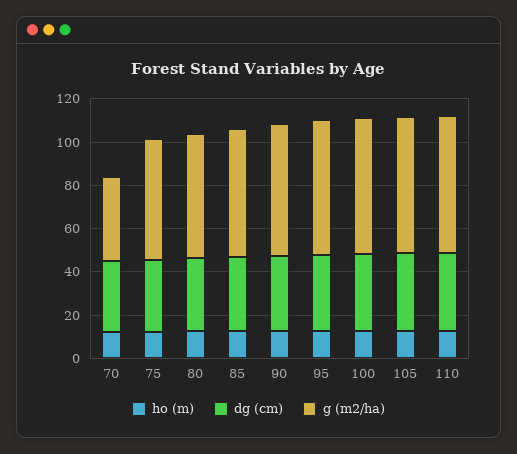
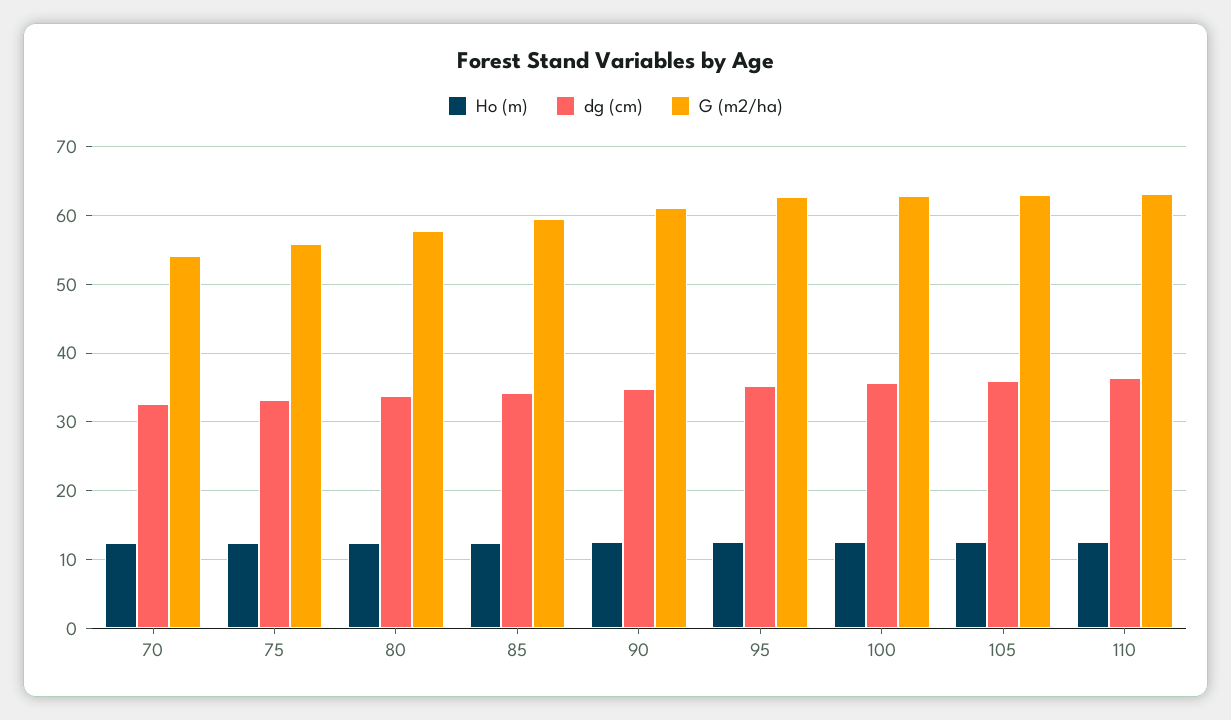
g (m2/ha), 70: 40 -> 54

